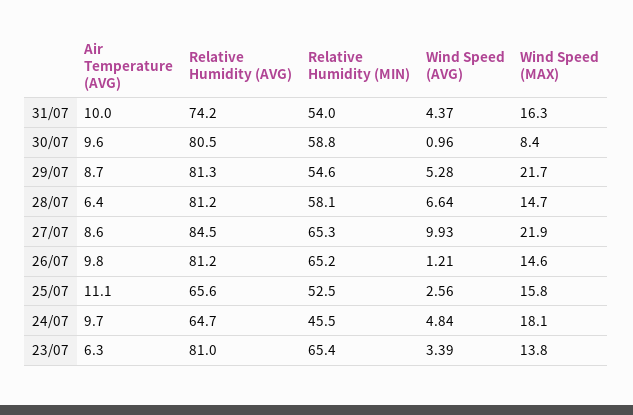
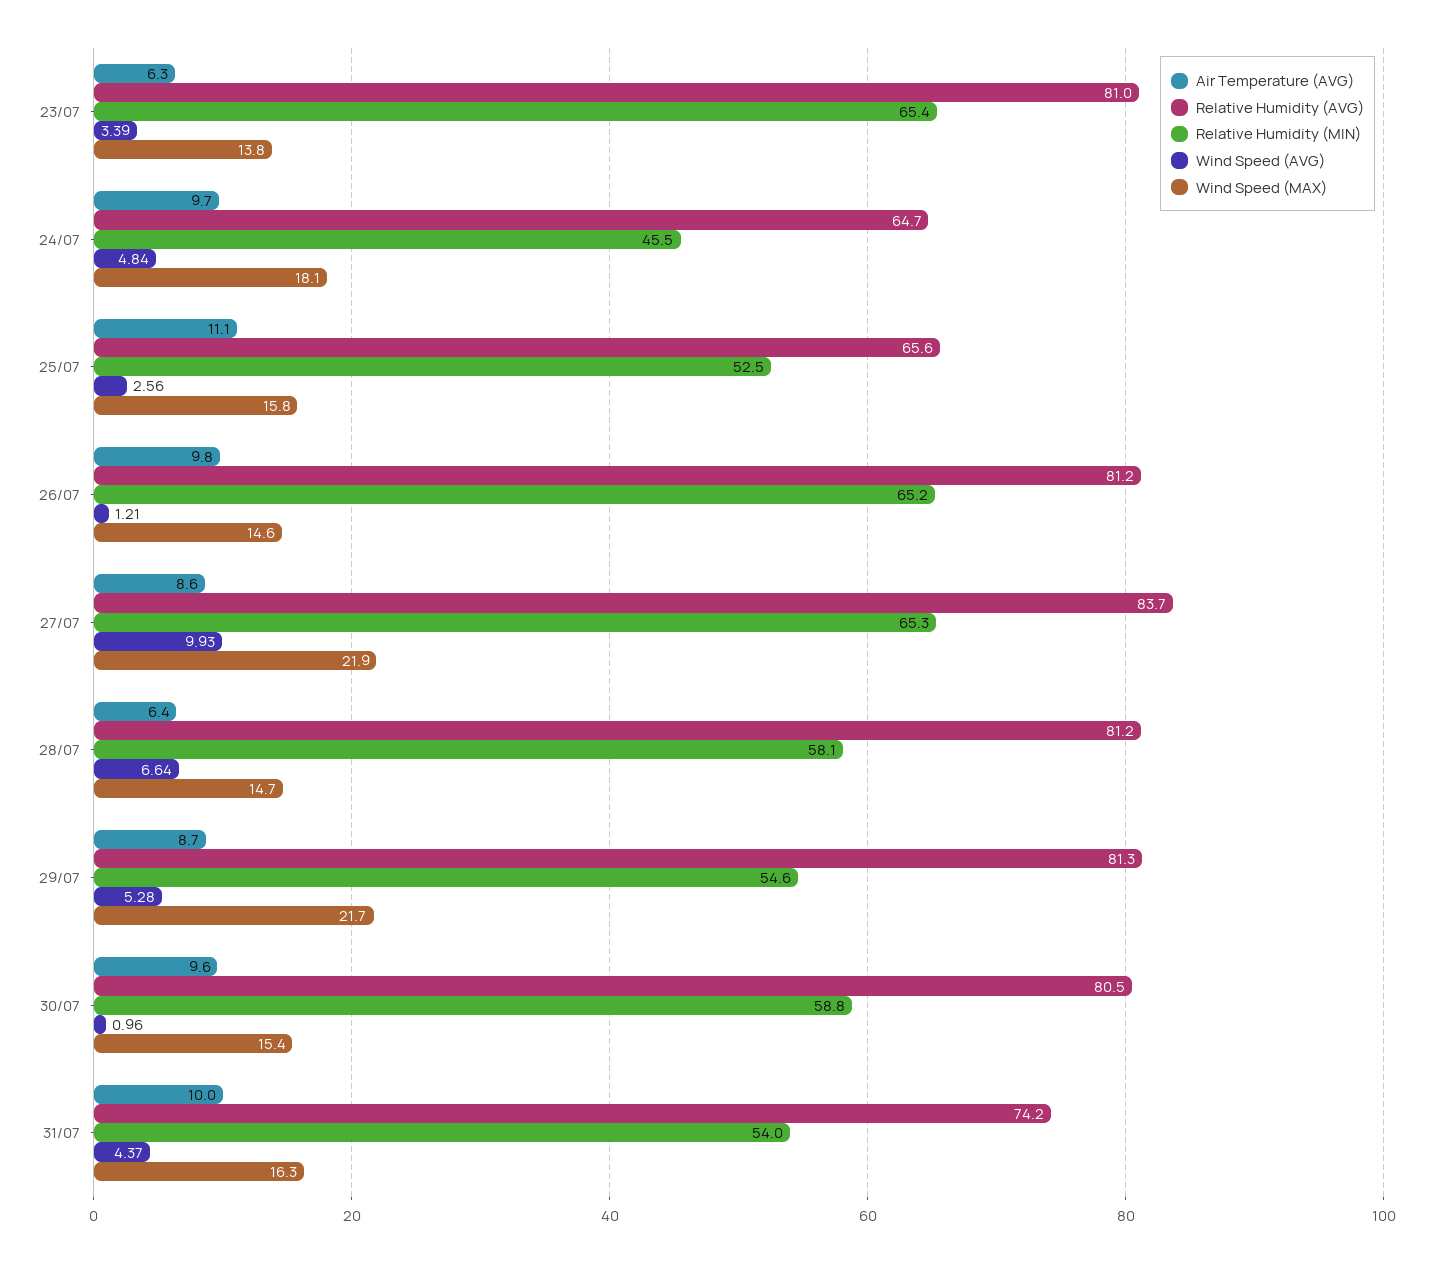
Wind Speed (MAX), 30/07: 8.4 -> 15.4
Relative Humidity (AVG), 27/07: 84.5 -> 83.7

